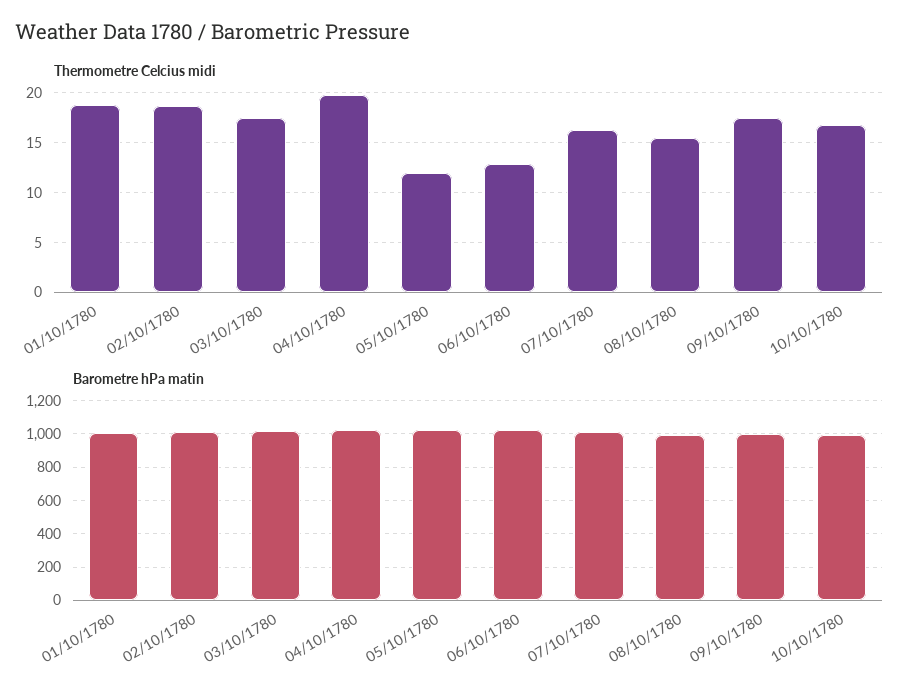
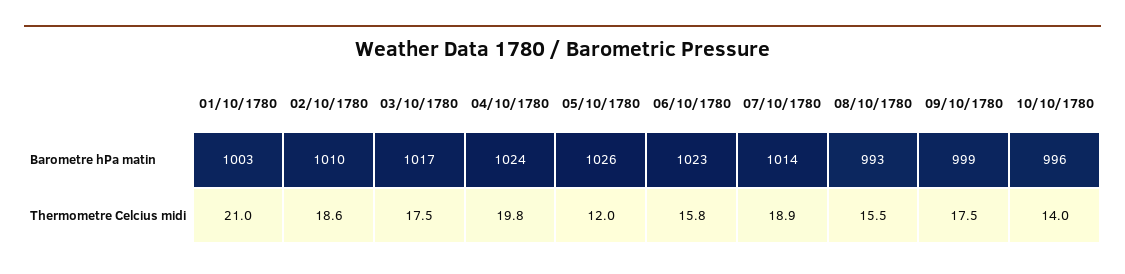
Thermometre Celcius midi, 01/10/1780: 19 -> 21
Thermometre Celcius midi, 06/10/1780: 13 -> 15.8
Thermometre Celcius midi, 07/10/1780: 16 -> 18.9
Thermometre Celcius midi, 10/10/1780: 17 -> 14

